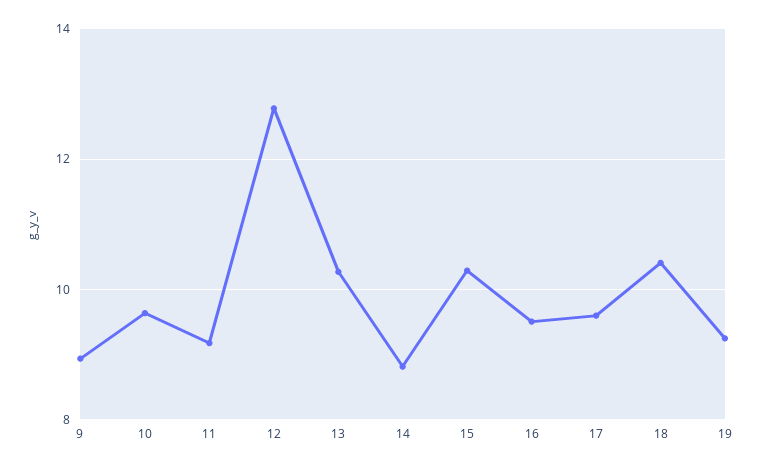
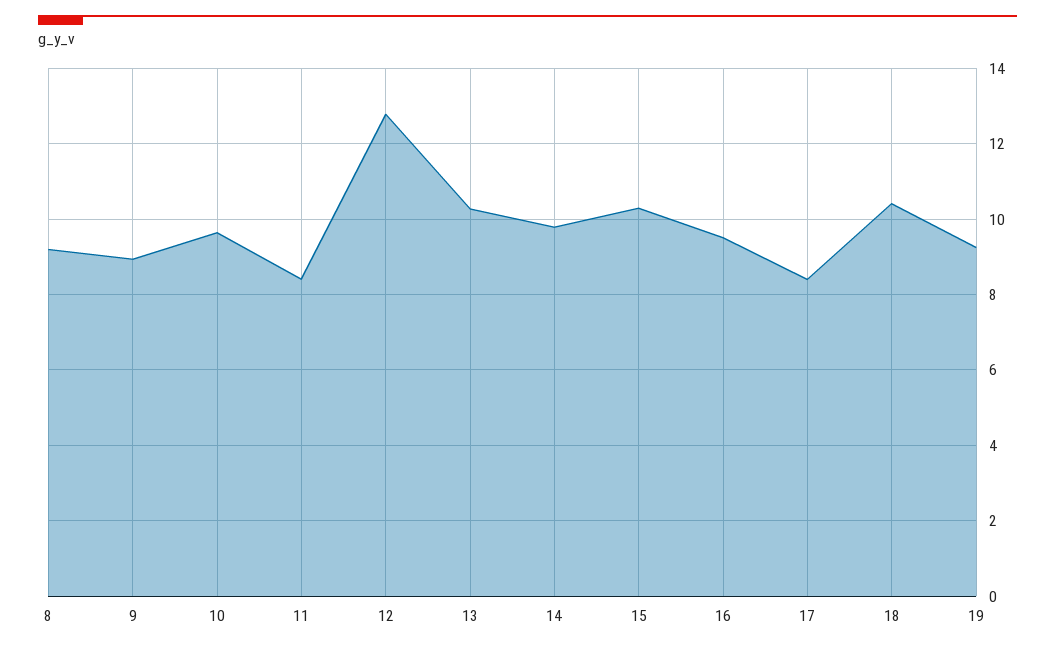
11: 9.2 -> 8.4
14: 8.8 -> 9.8
17: 9.6 -> 8.4
8: none -> 9.2

